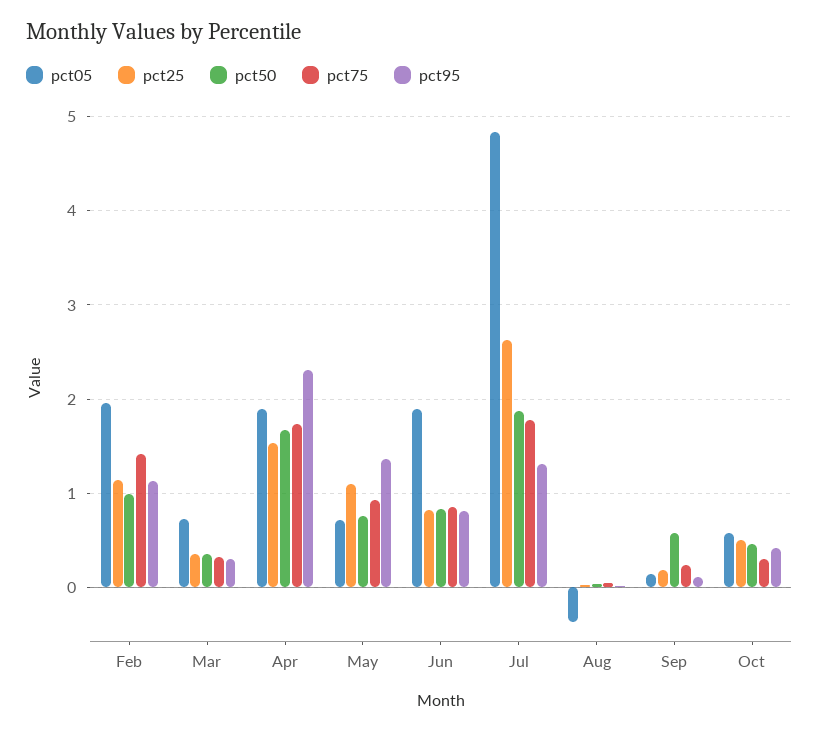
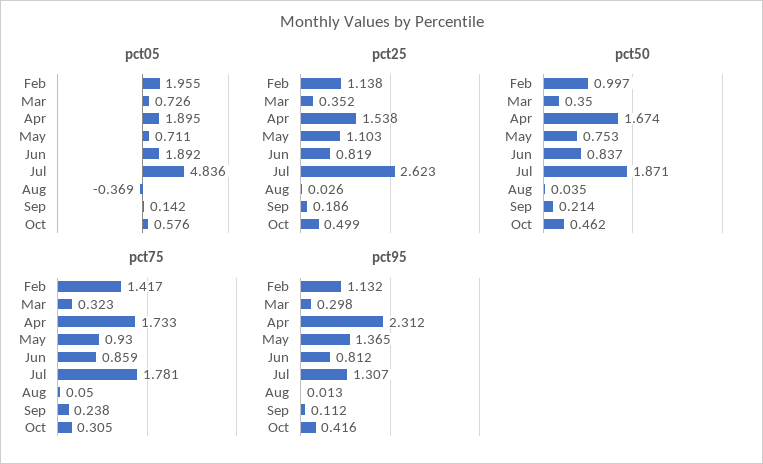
pct50, Sep: 0.6 -> 0.214

